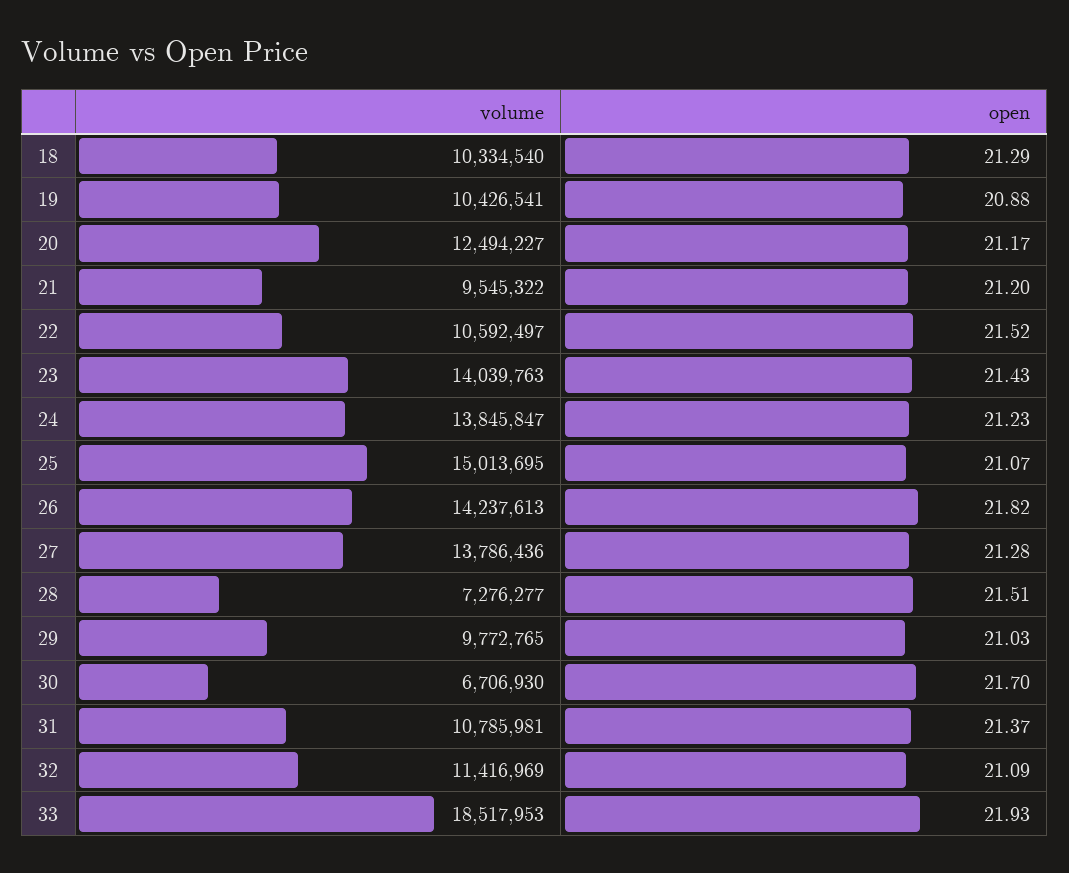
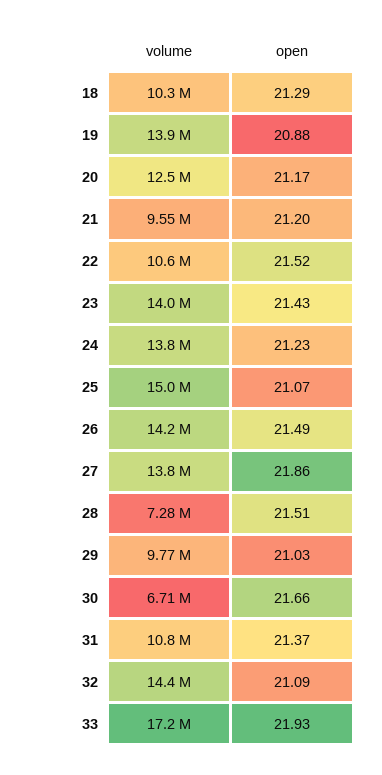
volume, 19: 10426541 -> 13900000
open, 26: 21.82 -> 21.49
open, 27: 21.28 -> 21.86
open, 30: 21.7 -> 21.66
volume, 32: 11416969 -> 14400000
volume, 33: 18517953 -> 17200000

